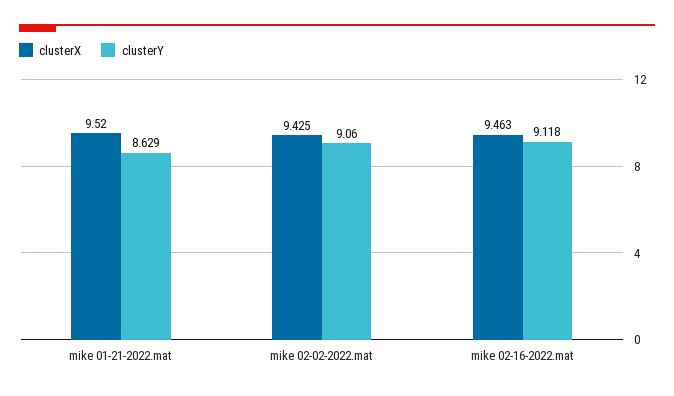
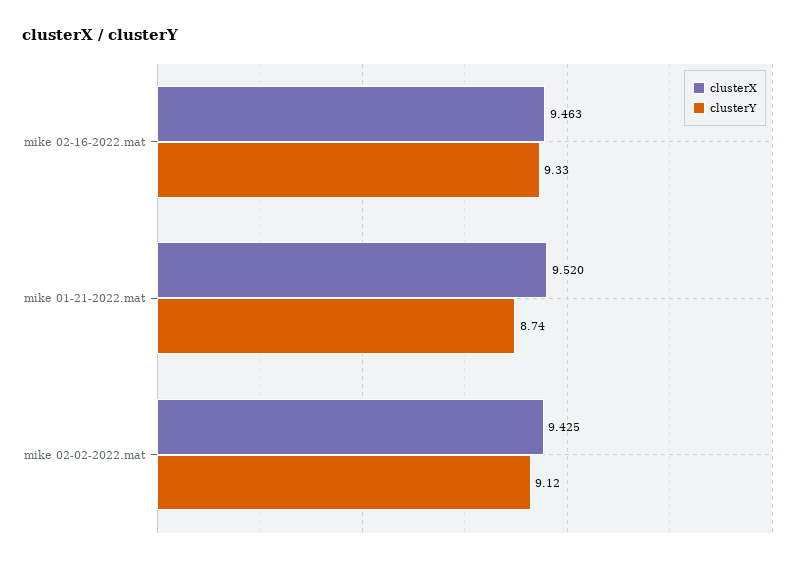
clusterY, mike 01-21-2022.mat: 8.629 -> 8.74
clusterY, mike 02-02-2022.mat: 9.06 -> 9.12
clusterY, mike 02-16-2022.mat: 9.118 -> 9.33

